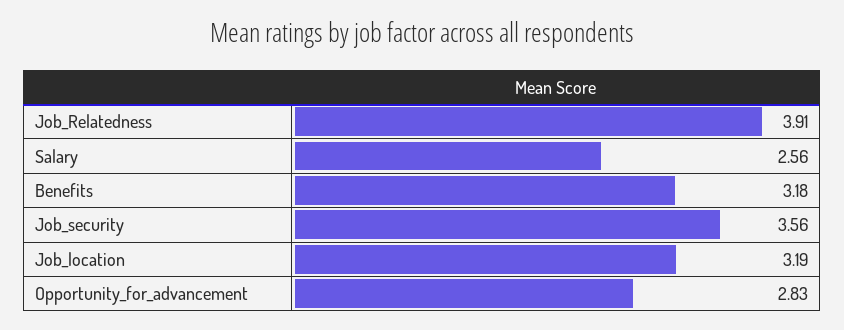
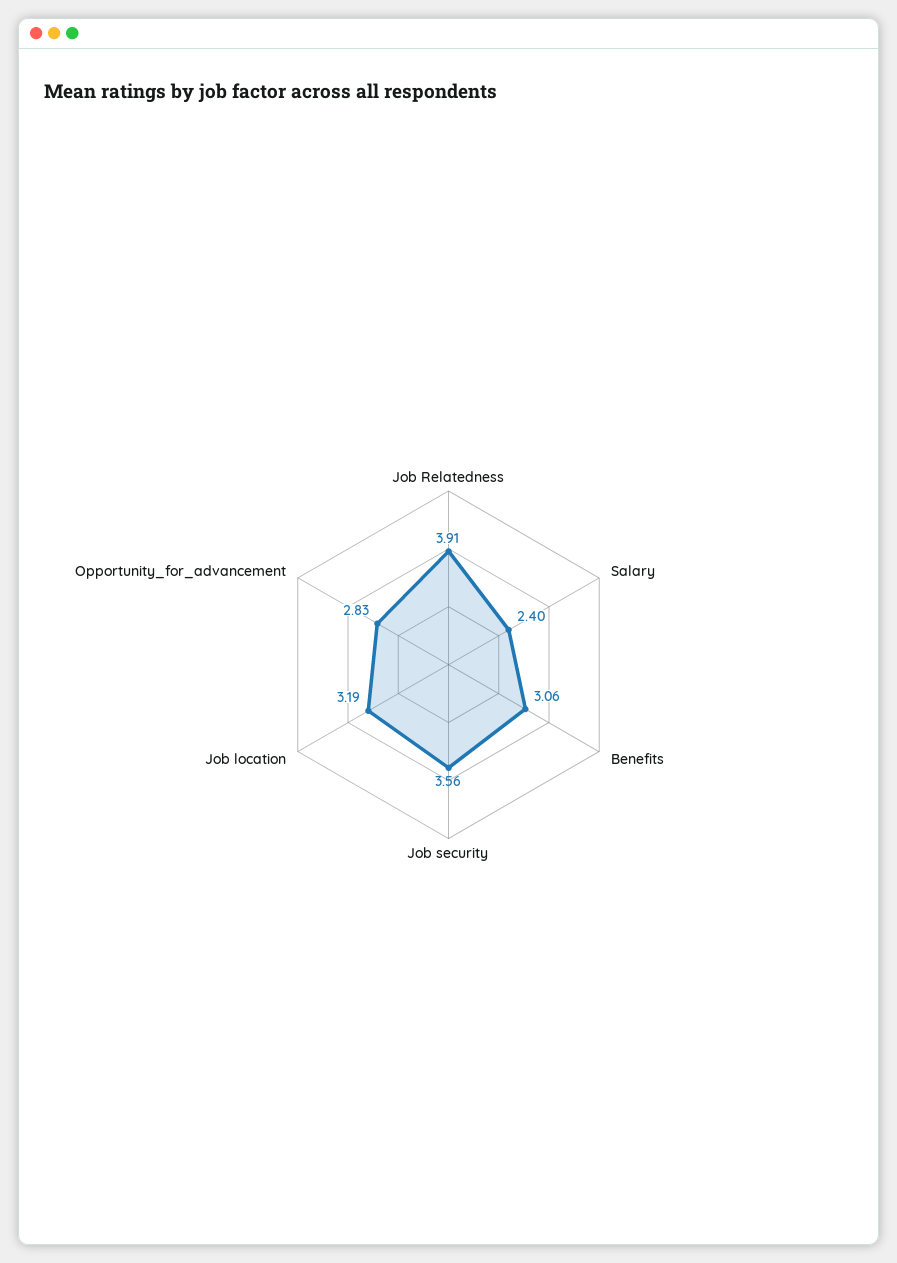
Salary: 2.56 -> 2.4
Benefits: 3.18 -> 3.06

